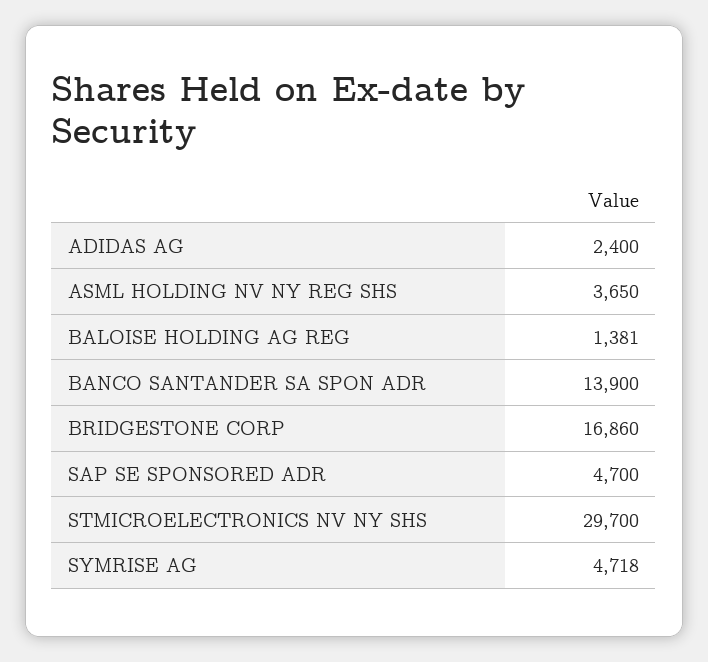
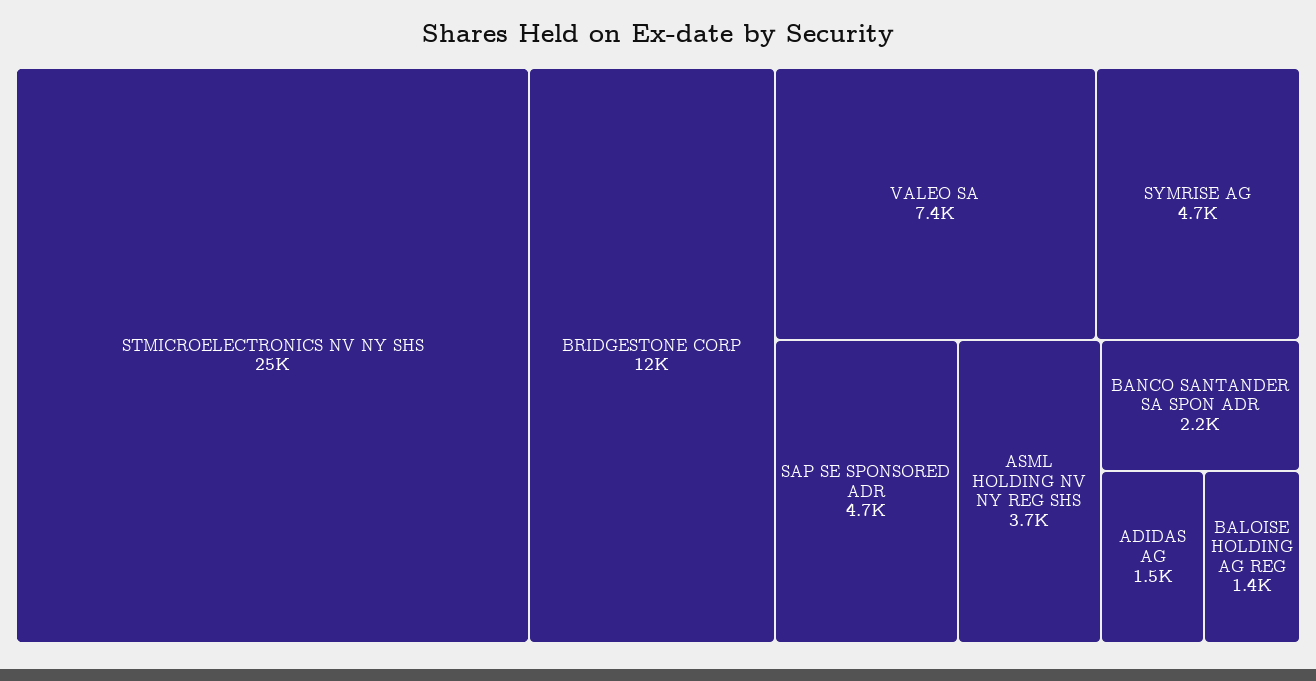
ADIDAS AG: 2400 -> 1500
BANCO SANTANDER SA SPON ADR: 13900 -> 2200
BRIDGESTONE CORP: 16860 -> 12000
STMICROELECTRONICS NV NY SHS: 29700 -> 25000
VALEO SA: none -> 7400

